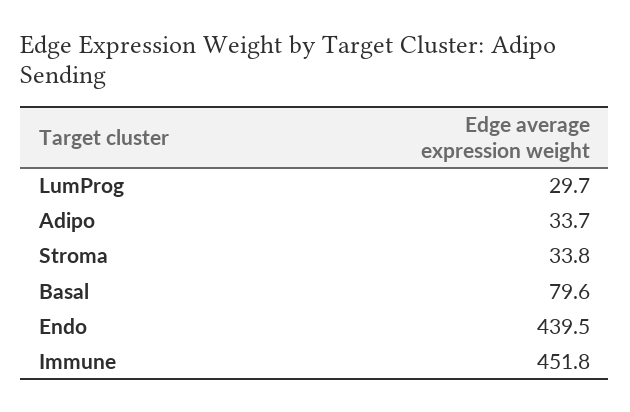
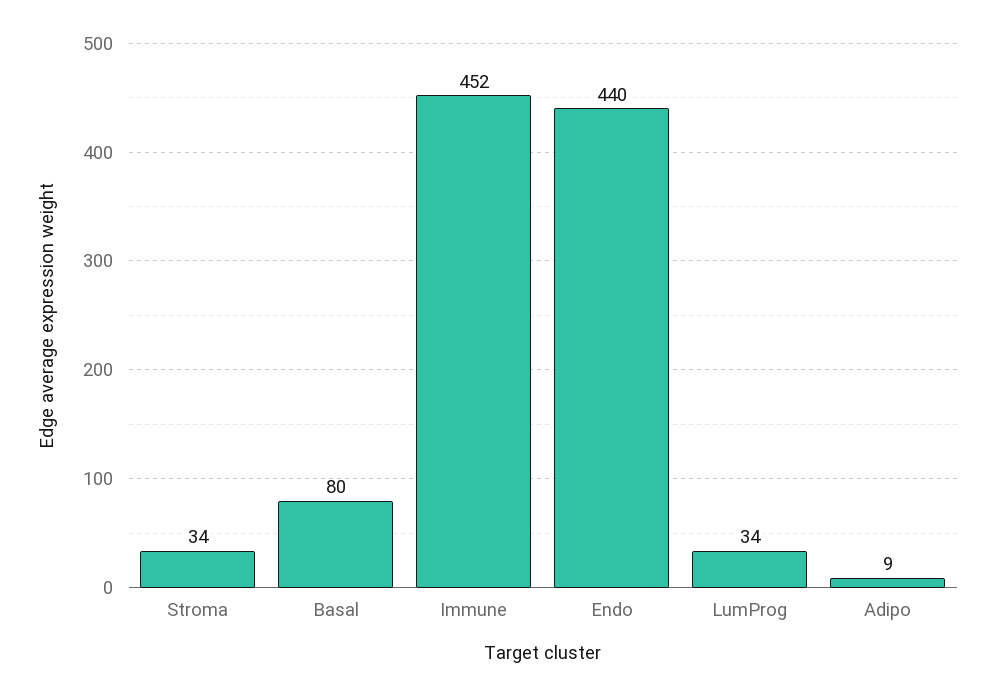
LumProg: 29.7 -> 34
Adipo: 33.7 -> 9

